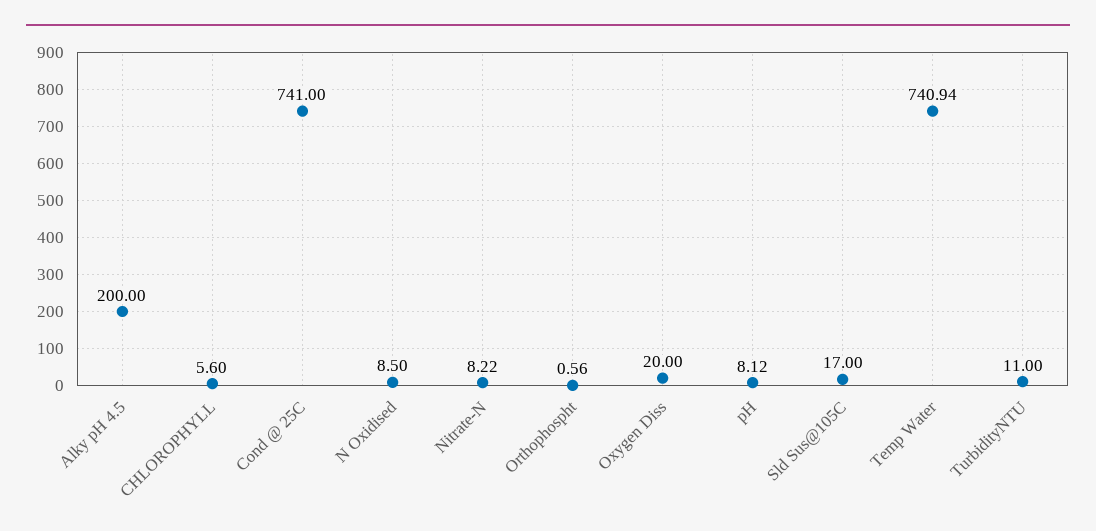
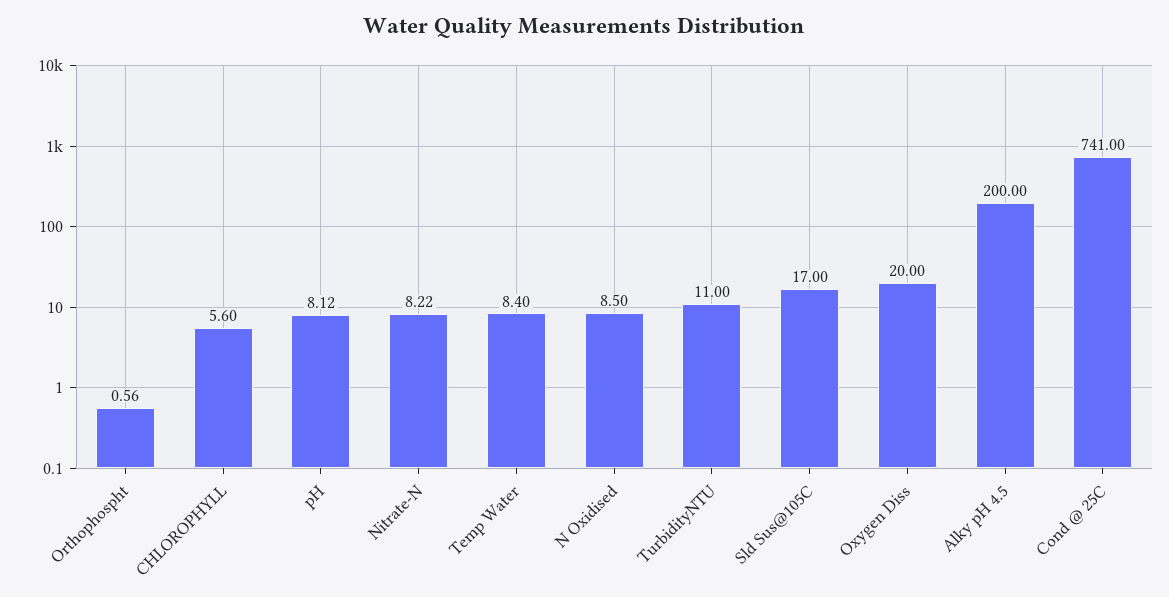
Temp Water: 740.94 -> 8.4

